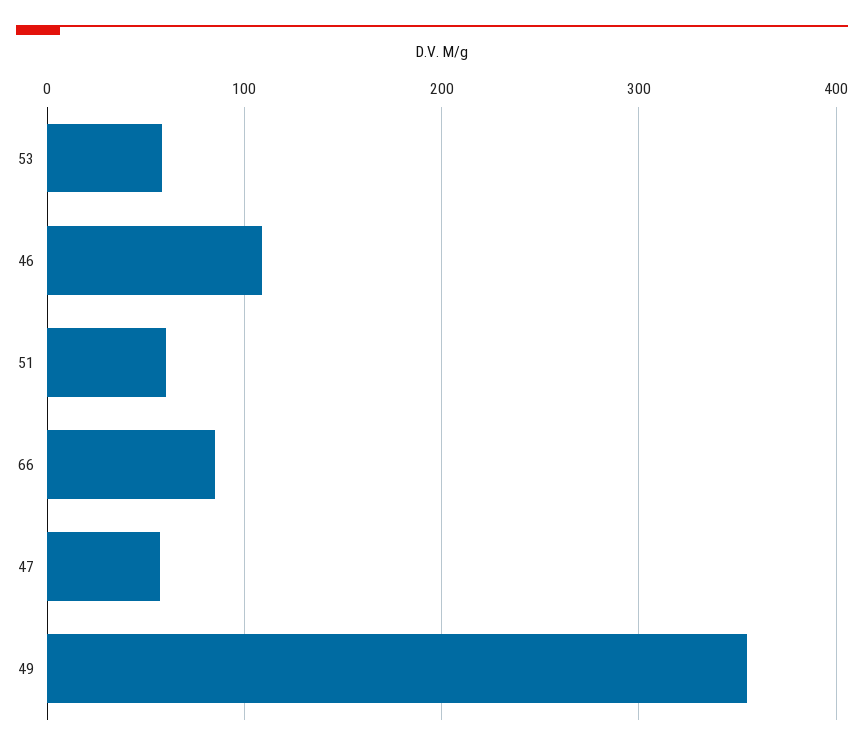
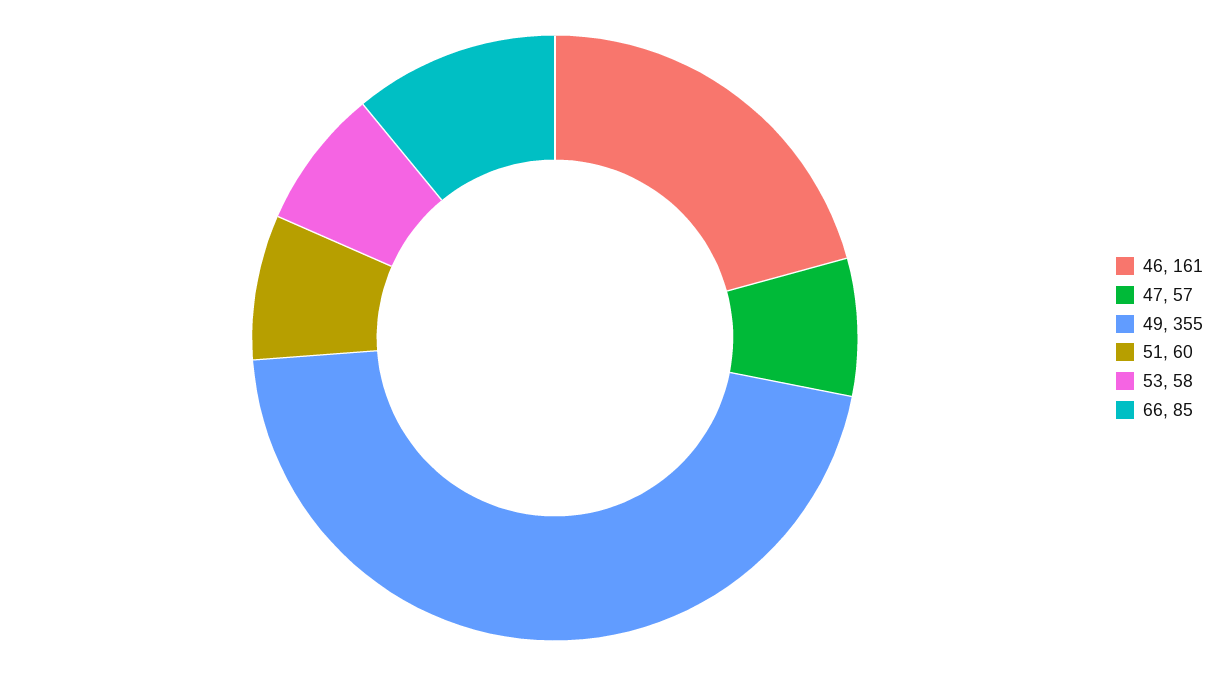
46: 110 -> 161

